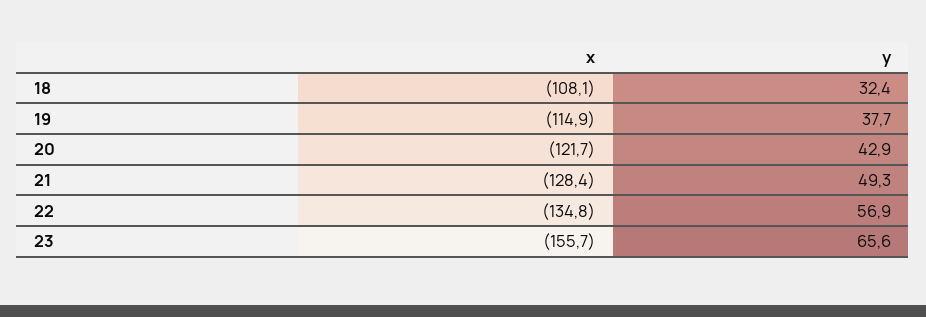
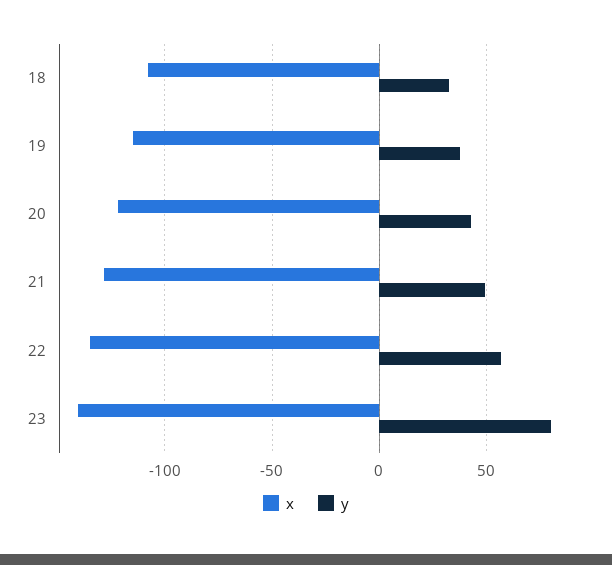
x, 23: -155.7 -> -140
y, 23: 65.6 -> 80

